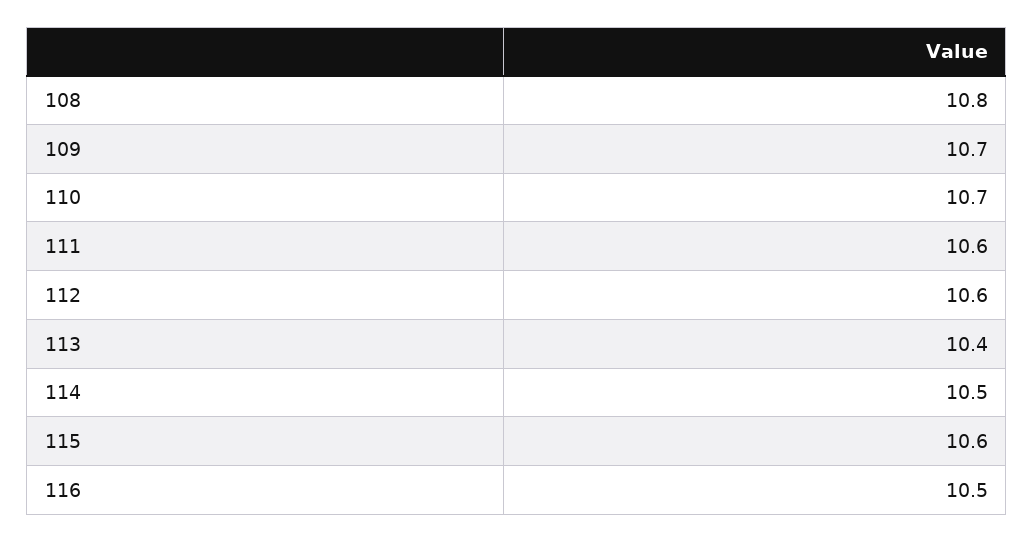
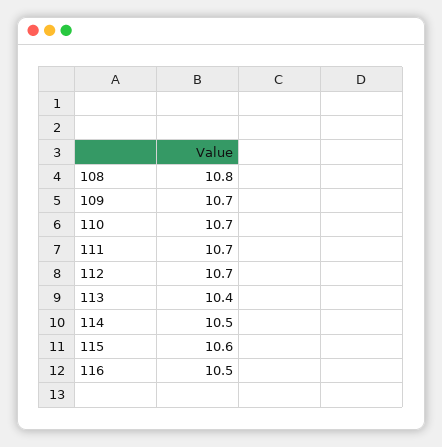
111: 10.6 -> 10.7
112: 10.6 -> 10.7

